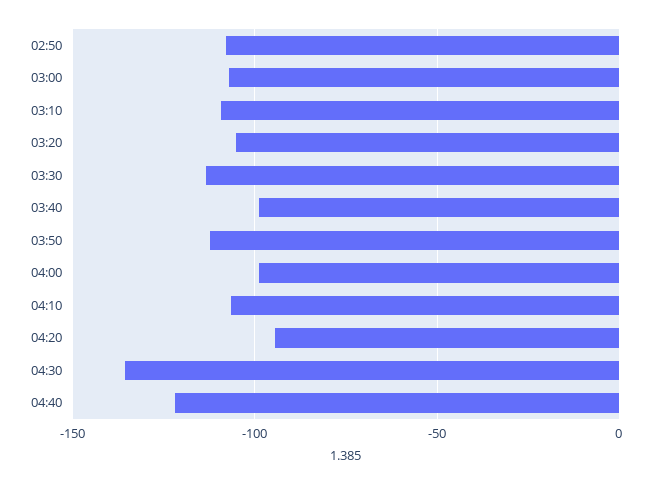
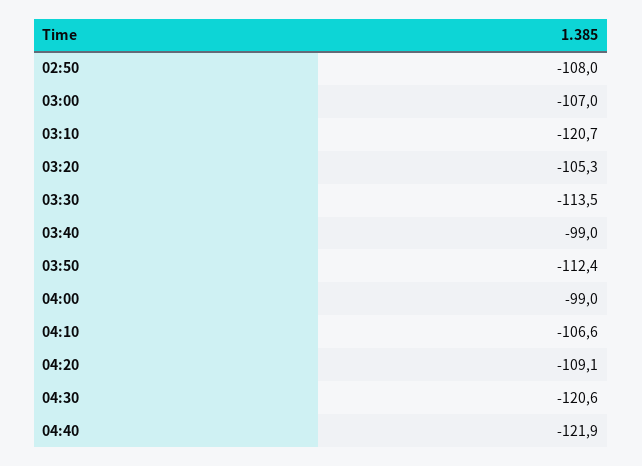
03:10: -110 -> -120.7
04:20: -95 -> -109.1
04:30: -135 -> -120.6

